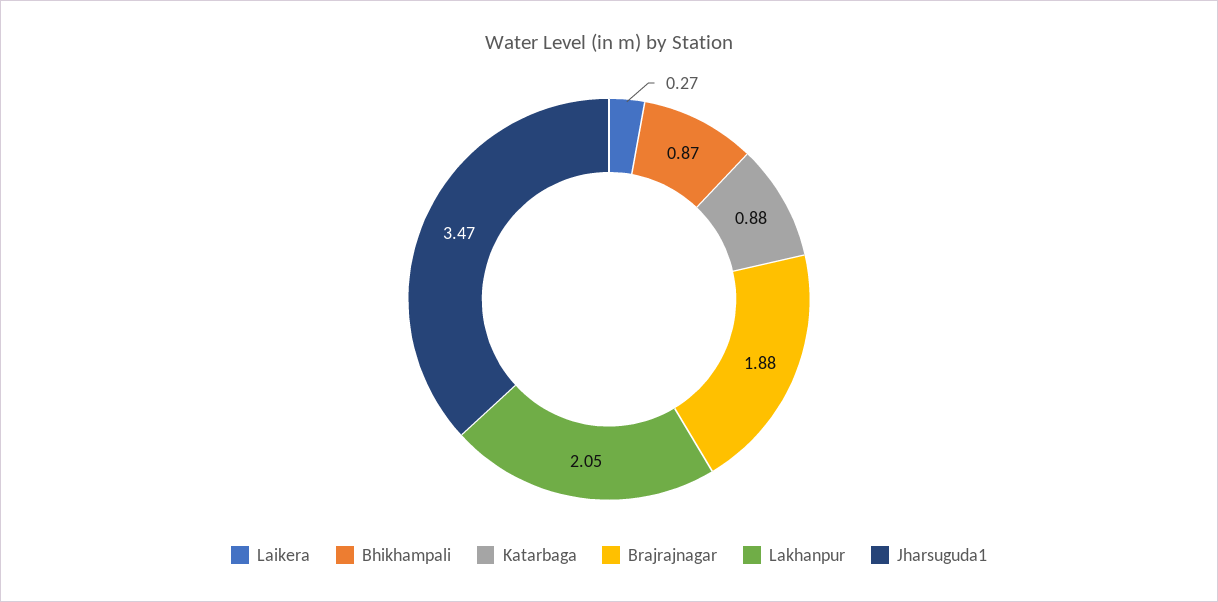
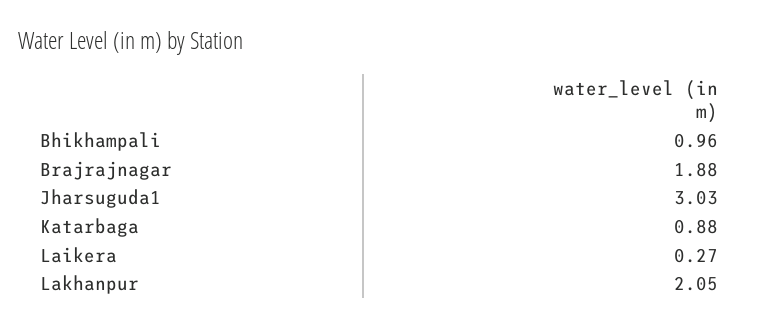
Bhikhampali: 0.87 -> 0.96
Jharsuguda1: 3.47 -> 3.03

